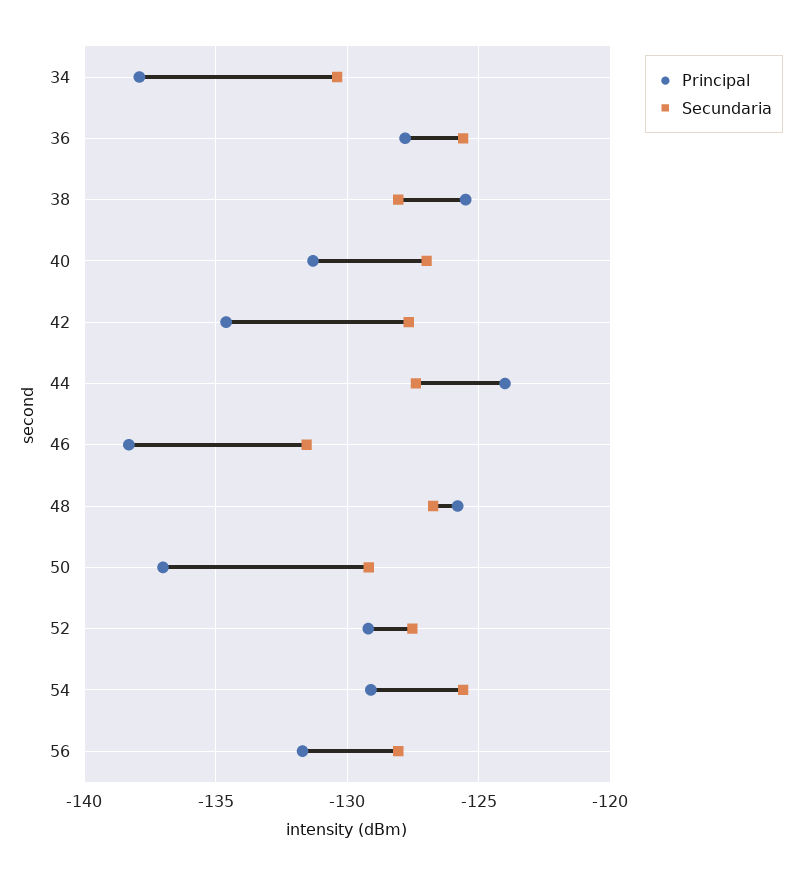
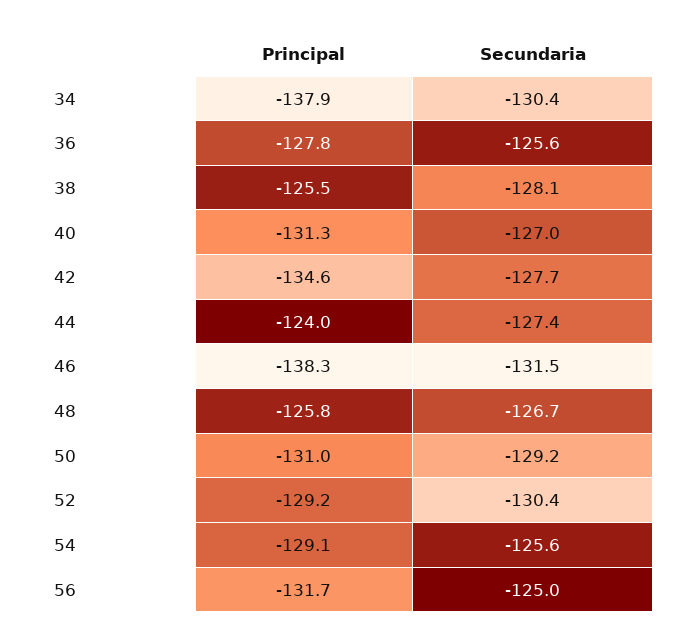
Principal, 50: -137 -> -131
Secundaria, 52: -127.5 -> -130.4
Secundaria, 56: -128 -> -125

